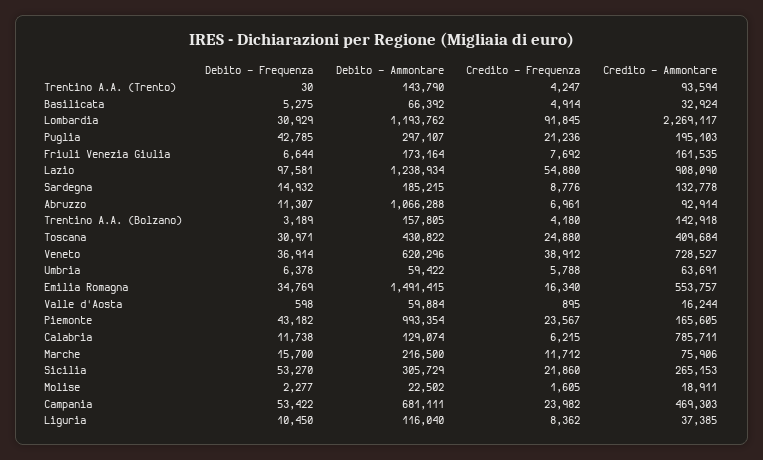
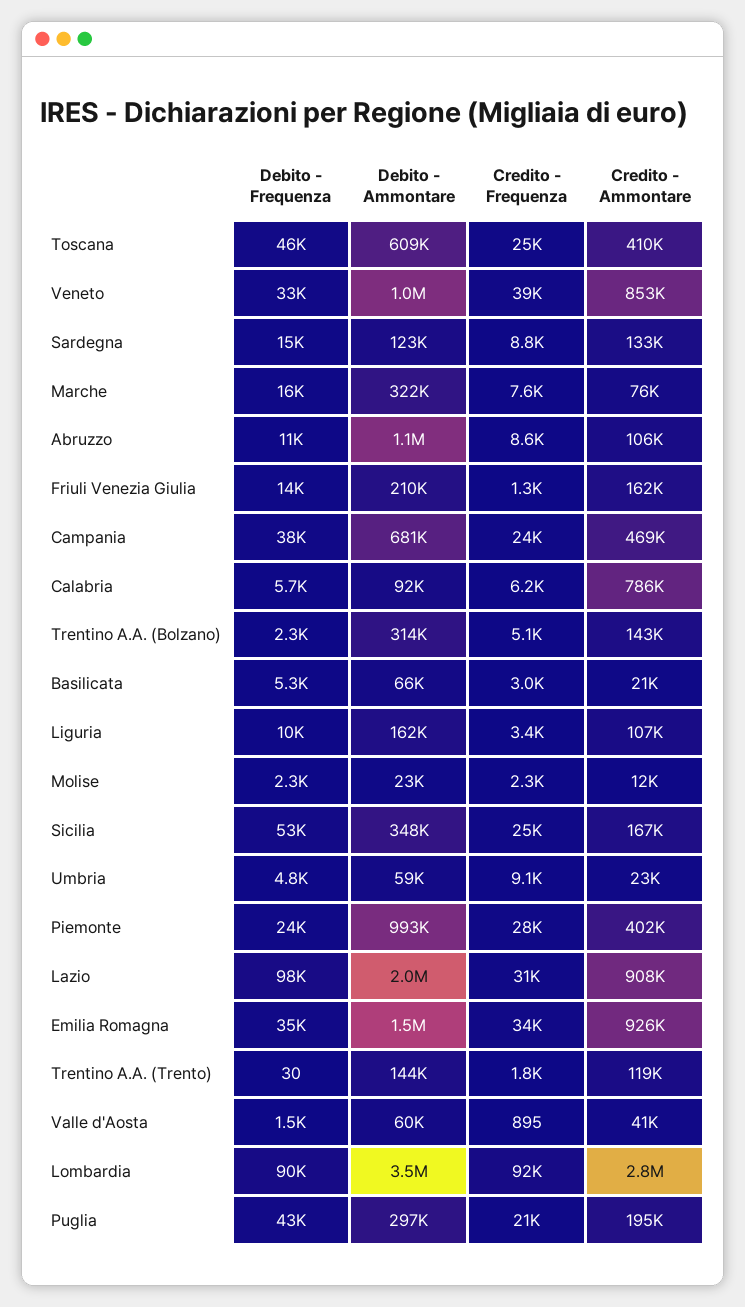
Credito - Frequenza, Trentino A.A. (Trento): 4247 -> 1800
Credito - Ammontare, Trentino A.A. (Trento): 93594 -> 119000
Credito - Frequenza, Basilicata: 4914 -> 3000
Credito - Ammontare, Basilicata: 32924 -> 21000
Debito - Frequenza, Lombardia: 30929 -> 90000
Debito - Ammontare, Lombardia: 1193762 -> 3500000
Credito - Ammontare, Lombardia: 2269117 -> 2800000
Debito - Frequenza, Friuli Venezia Giulia: 6644 -> 14000
Debito - Ammontare, Friuli Venezia Giulia: 173164 -> 210000
Credito - Frequenza, Friuli Venezia Giulia: 7692 -> 1300
Debito - Ammontare, Lazio: 1238934 -> 2000000
Credito - Frequenza, Lazio: 54880 -> 31000
Debito - Ammontare, Sardegna: 185215 -> 123000
Credito - Frequenza, Abruzzo: 6961 -> 8600
Credito - Ammontare, Abruzzo: 92914 -> 106000
Debito - Frequenza, Trentino A.A. (Bolzano): 3189 -> 2300
Debito - Ammontare, Trentino A.A. (Bolzano): 157805 -> 314000
Credito - Frequenza, Trentino A.A. (Bolzano): 4180 -> 5100
Debito - Frequenza, Toscana: 30971 -> 46000
Debito - Ammontare, Toscana: 430822 -> 609000
Debito - Frequenza, Veneto: 36914 -> 33000
Debito - Ammontare, Veneto: 620296 -> 1000000
Credito - Ammontare, Veneto: 728527 -> 853000
Debito - Frequenza, Umbria: 6378 -> 4800
Credito - Frequenza, Umbria: 5788 -> 9100
Credito - Ammontare, Umbria: 63691 -> 23000
Credito - Frequenza, Emilia Romagna: 16340 -> 34000
Credito - Ammontare, Emilia Romagna: 553757 -> 926000
Debito - Frequenza, Valle d'Aosta: 598 -> 1500
Credito - Ammontare, Valle d'Aosta: 16244 -> 41000
Debito - Frequenza, Piemonte: 43182 -> 24000
Credito - Frequenza, Piemonte: 23567 -> 28000
Credito - Ammontare, Piemonte: 165605 -> 402000
Debito - Frequenza, Calabria: 11738 -> 5700
Debito - Ammontare, Calabria: 129074 -> 92000
Debito - Ammontare, Marche: 216500 -> 322000
Credito - Frequenza, Marche: 11712 -> 7600
Debito - Ammontare, Sicilia: 305729 -> 348000
Credito - Frequenza, Sicilia: 21860 -> 25000
Credito - Ammontare, Sicilia: 265153 -> 167000
Credito - Frequenza, Molise: 1605 -> 2300
Credito - Ammontare, Molise: 18911 -> 12000
Debito - Frequenza, Campania: 53422 -> 38000
Debito - Ammontare, Liguria: 116040 -> 162000
Credito - Frequenza, Liguria: 8362 -> 3400
Credito - Ammontare, Liguria: 37385 -> 107000

